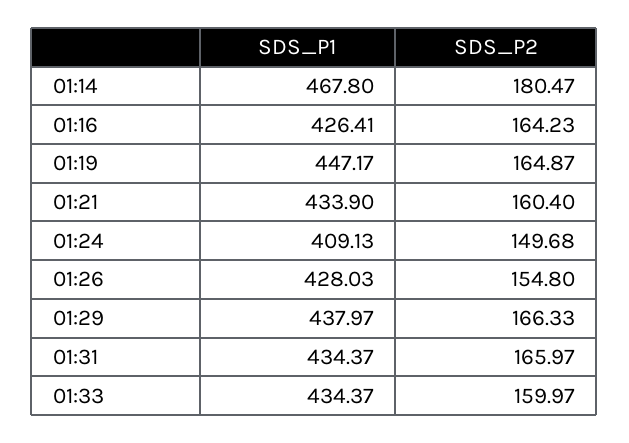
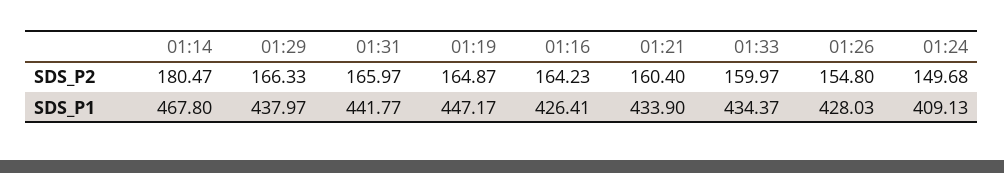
SDS_P1, 01:31: 434.37 -> 441.77

